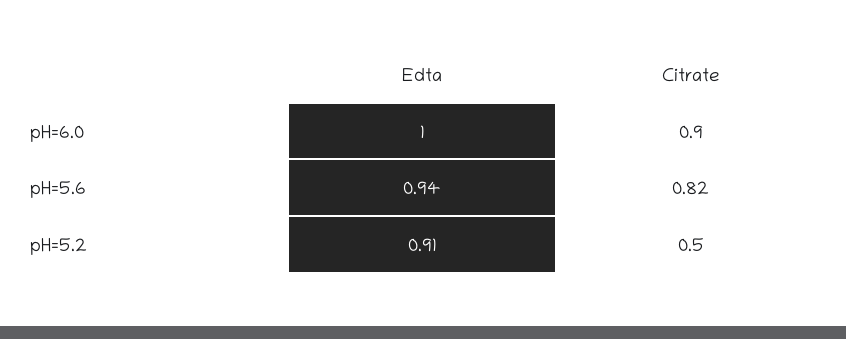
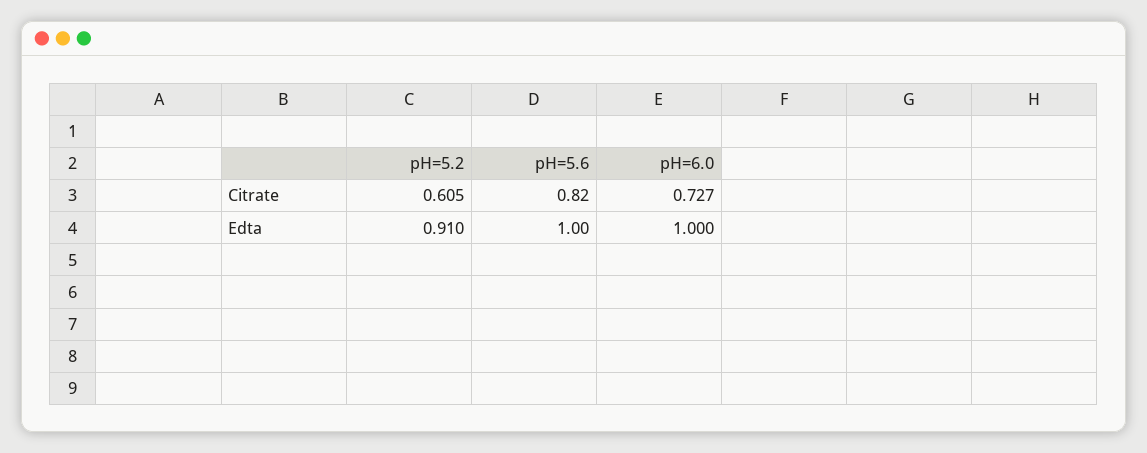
Citrate, pH=6.0: 0.9 -> 0.727
Edta, pH=5.6: 0.94 -> 1
Citrate, pH=5.2: 0.5 -> 0.605

